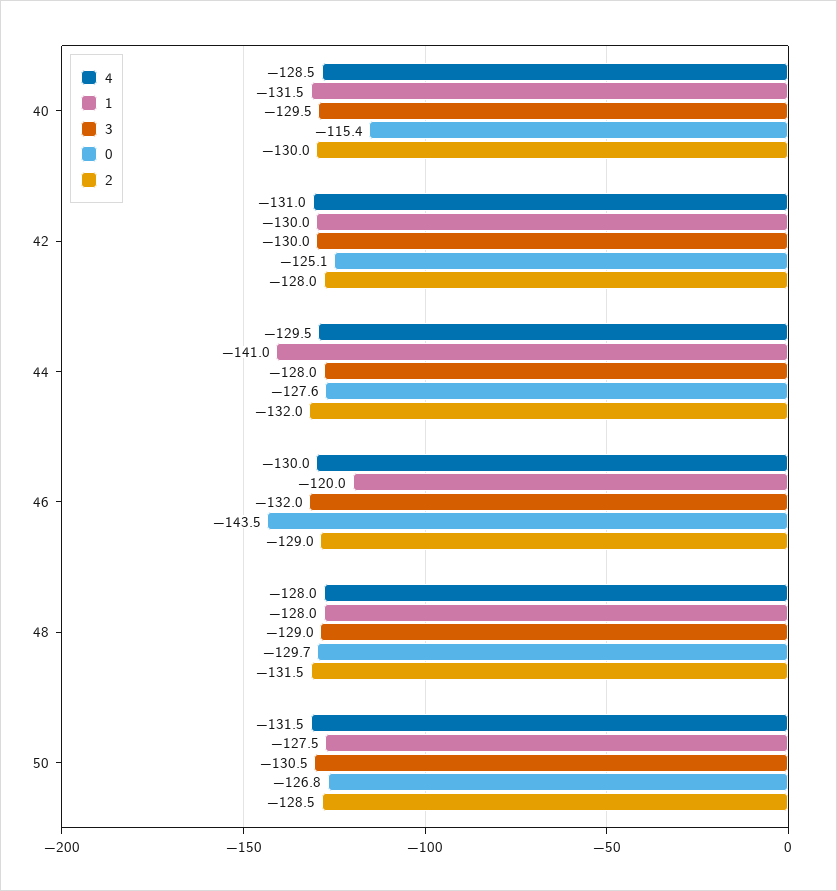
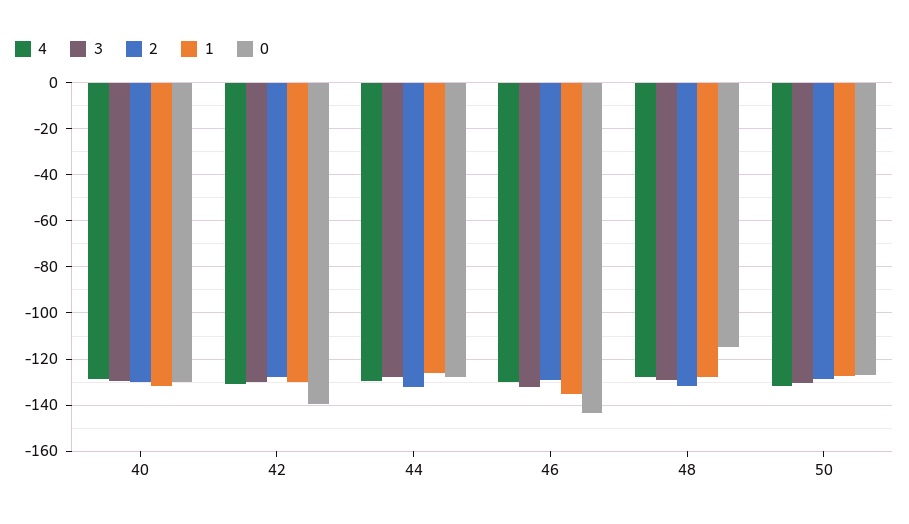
0, 40: -115.4 -> -130
0, 42: -125.1 -> -140
1, 44: -141 -> -125
1, 46: -120 -> -135
0, 48: -129.7 -> -115

